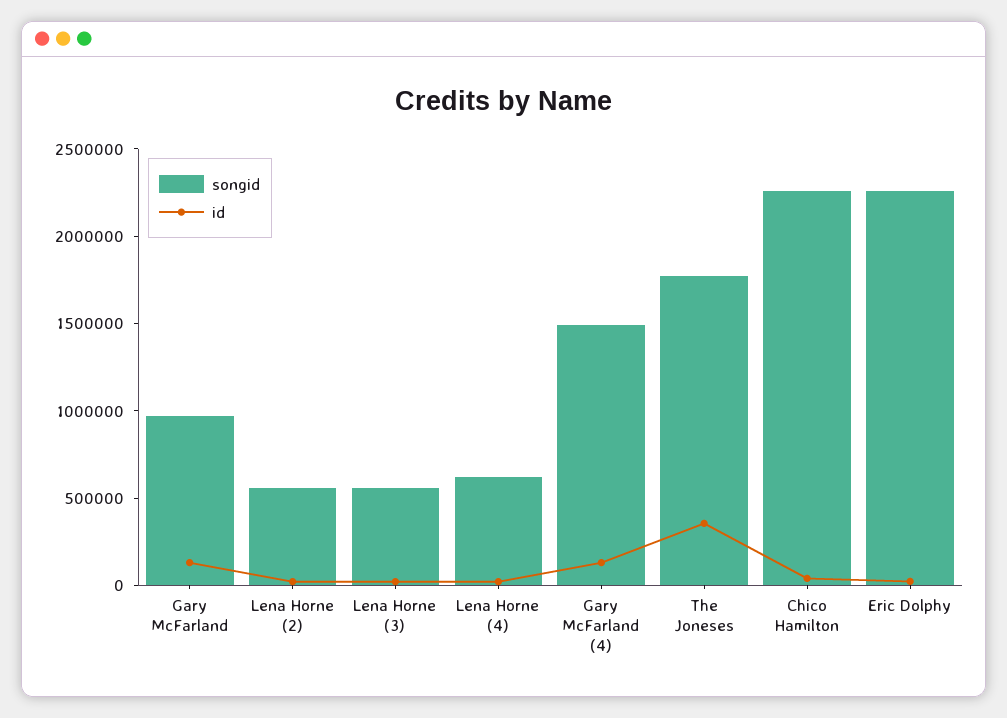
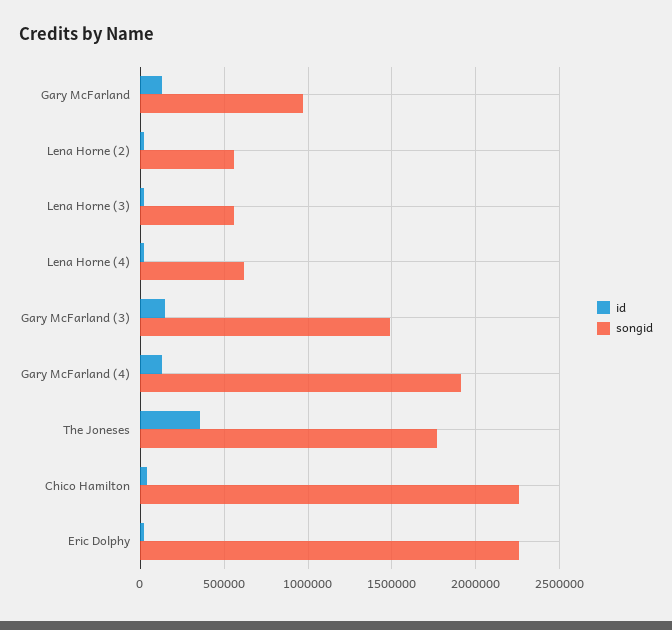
songid, Gary McFarland (4): 1500000 -> 1900000
id, Gary McFarland (3): none -> 150000
songid, Gary McFarland (3): none -> 1500000

